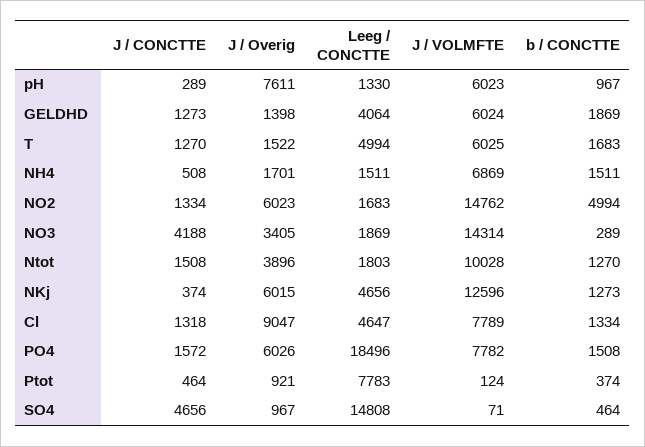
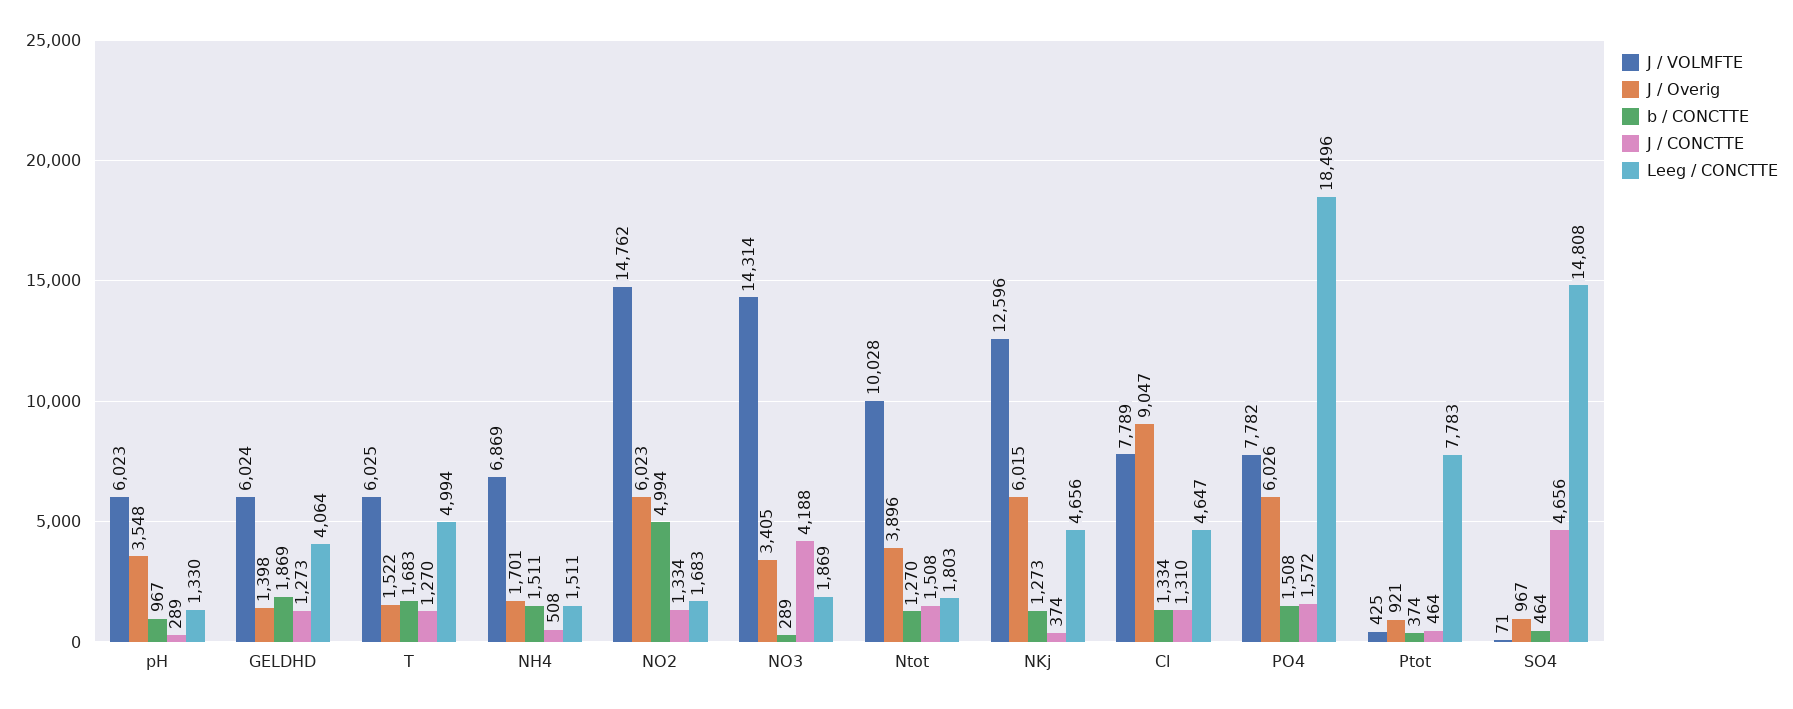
J / Overig, pH: 7611 -> 3548
J / CONCTTE, Cl: 1318 -> 1310
J / VOLMFTE, Ptot: 124 -> 425

